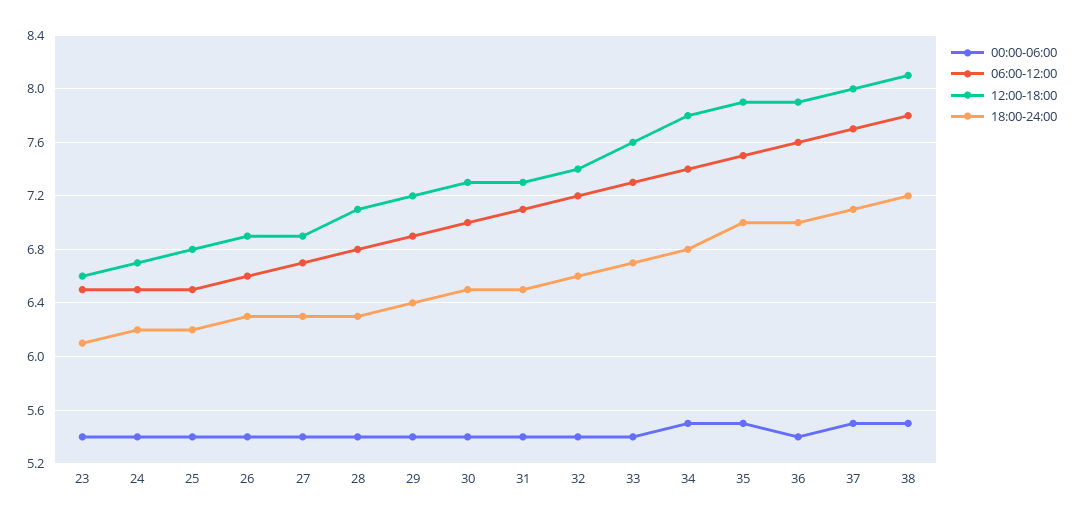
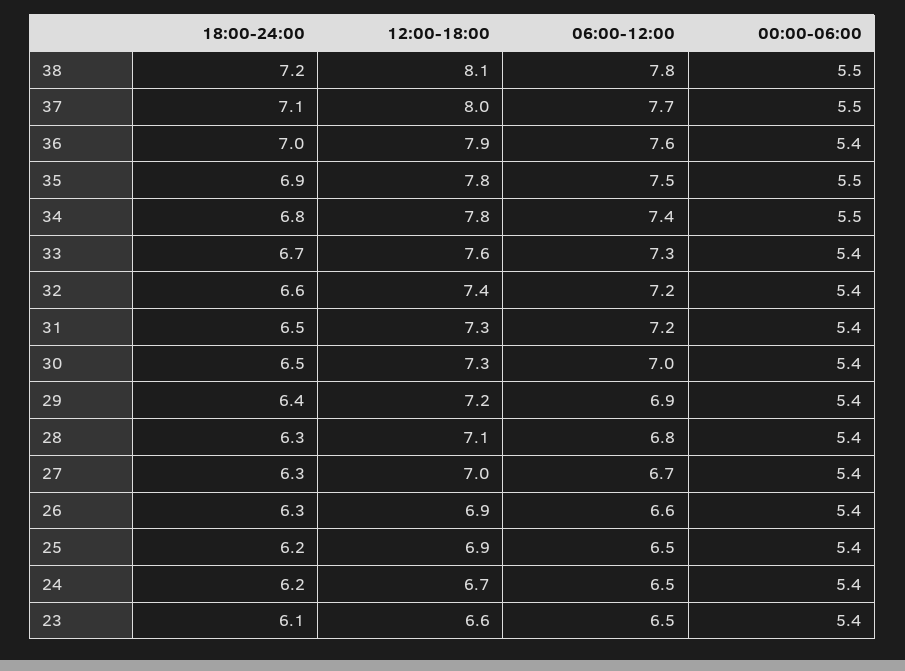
12:00-18:00, 25: 6.8 -> 6.9
12:00-18:00, 27: 6.9 -> 7
06:00-12:00, 31: 7.1 -> 7.2
12:00-18:00, 35: 7.9 -> 7.8
18:00-24:00, 35: 7 -> 6.9

